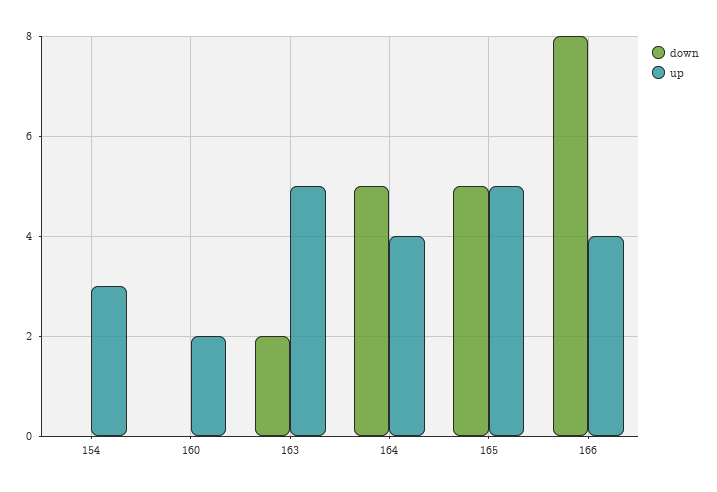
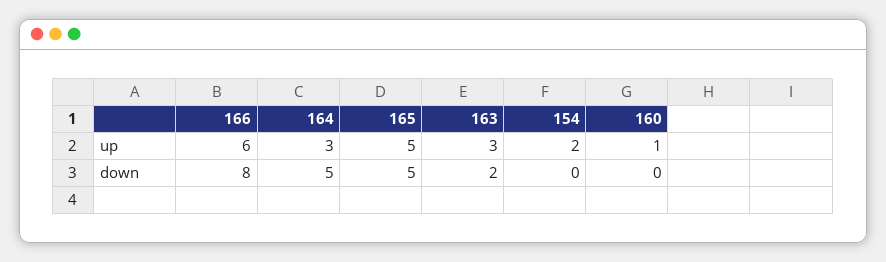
up, 154: 3 -> 2
up, 160: 2 -> 1
up, 163: 5 -> 3
up, 164: 4 -> 3
up, 166: 4 -> 6

